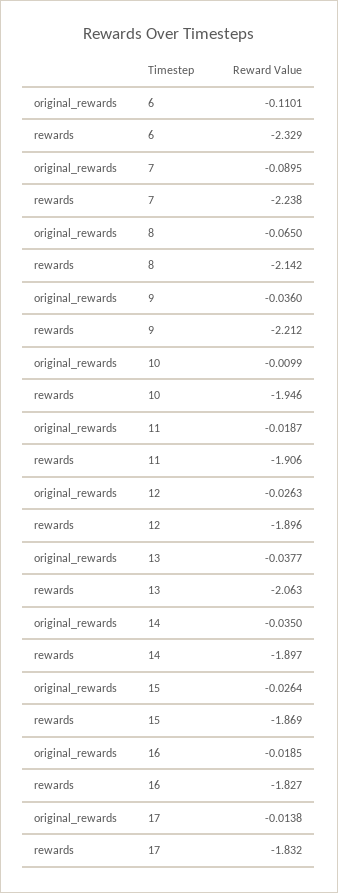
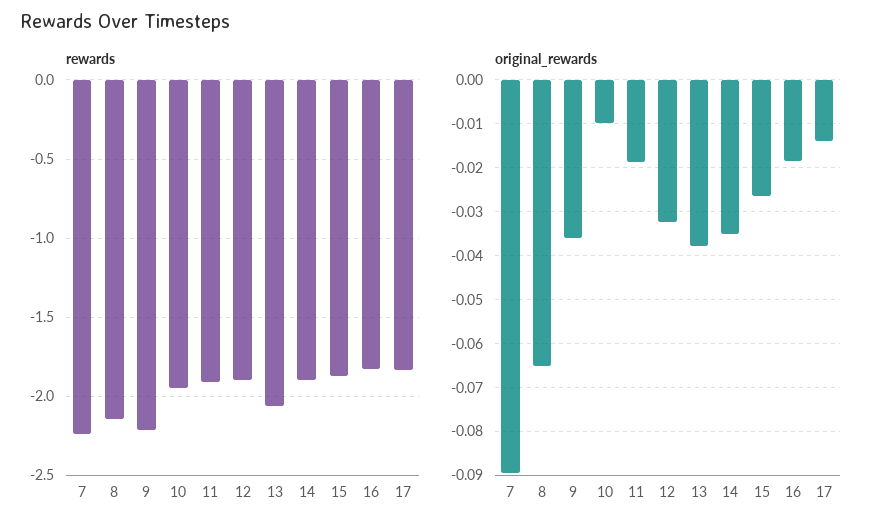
original_rewards, 6: -0.1101 -> none
rewards, 6: -2.329 -> none
original_rewards, 12: -0.0263 -> -0.032

